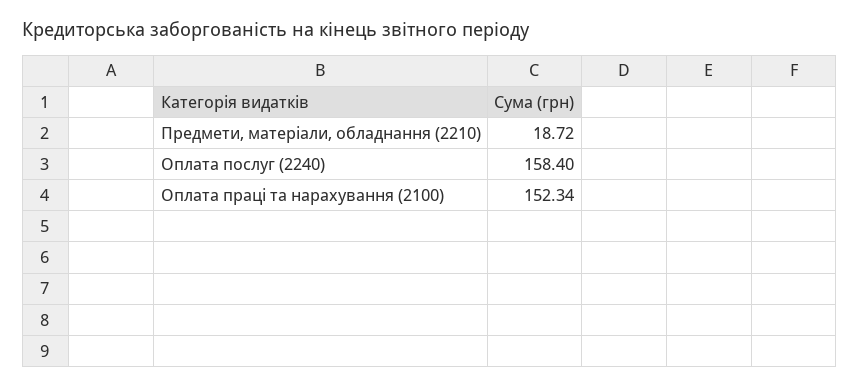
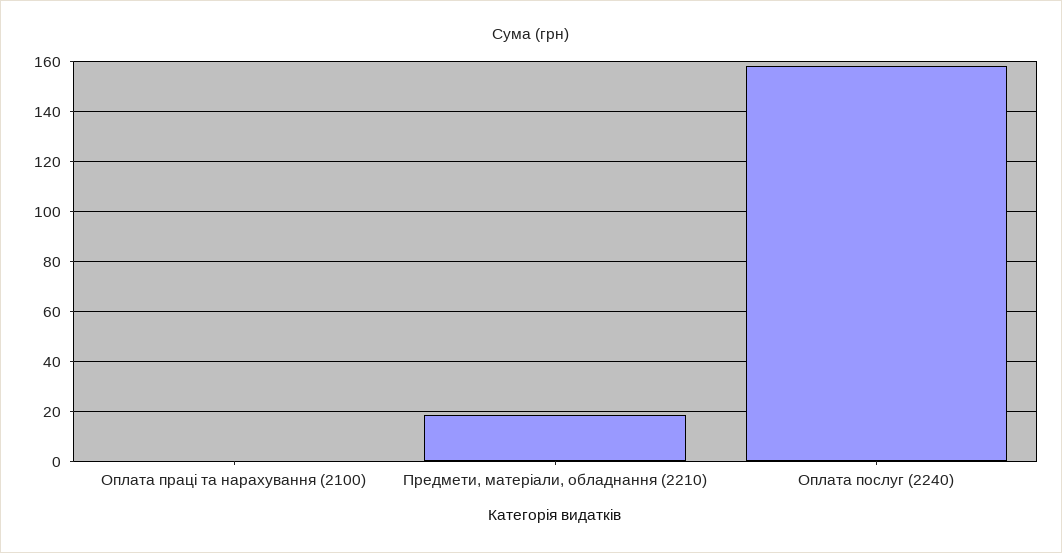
Оплата праці та нарахування (2100): 152.34 -> 0

